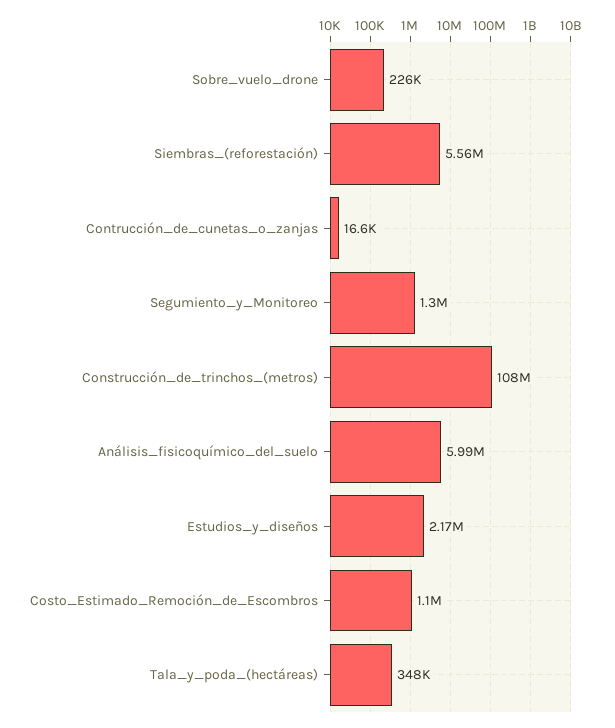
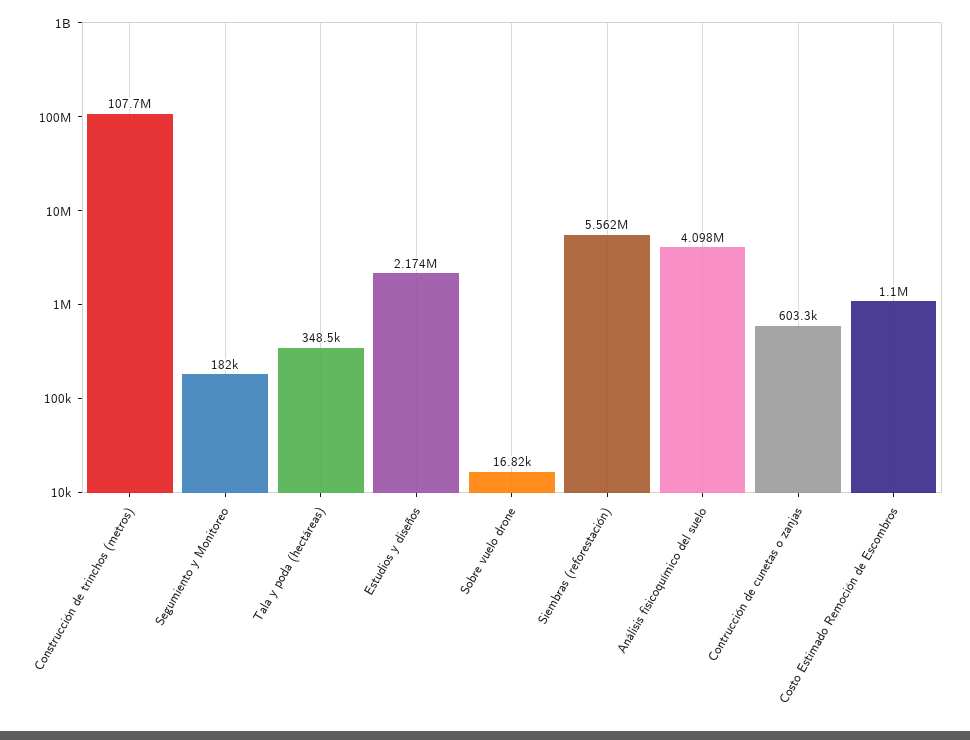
Sobre_vuelo_drone: 226000 -> 16820
Contrucción_de_cunetas_o_zanjas: 16600 -> 603300
Segumiento_y_Monitoreo: 1300000 -> 182000
Análisis_fisicoquímico_del_suelo: 5990000 -> 4098000

